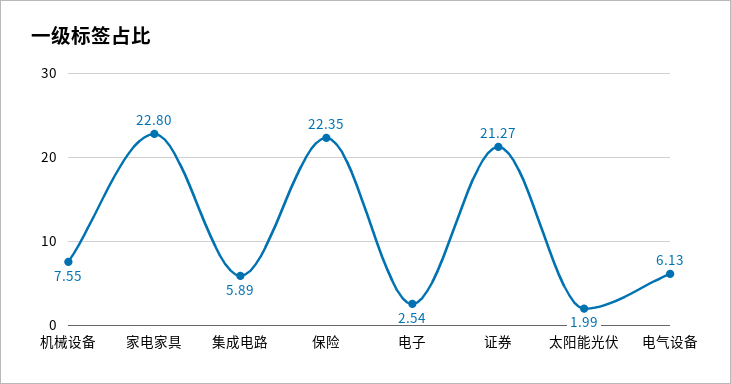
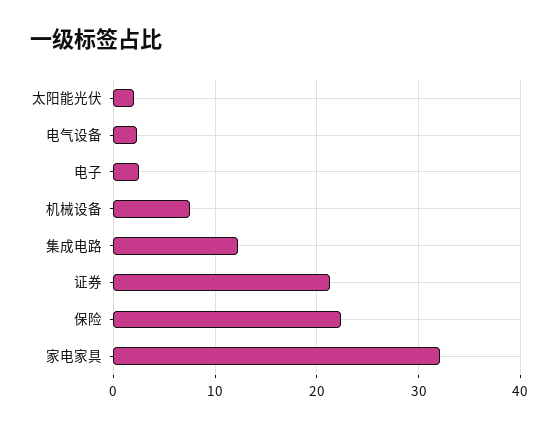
家电家具: 22.8 -> 32
集成电路: 5.89 -> 12
电气设备: 6.13 -> 2

